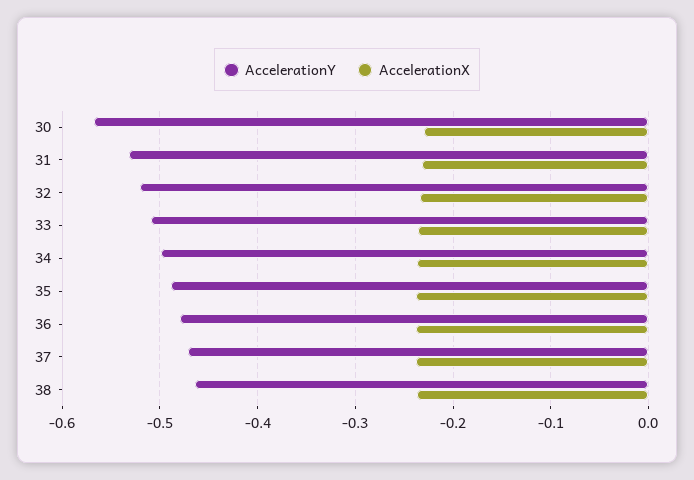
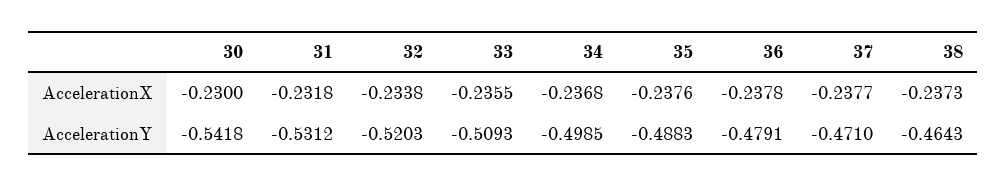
AccelerationY, 30: -0.57 -> -0.5418

